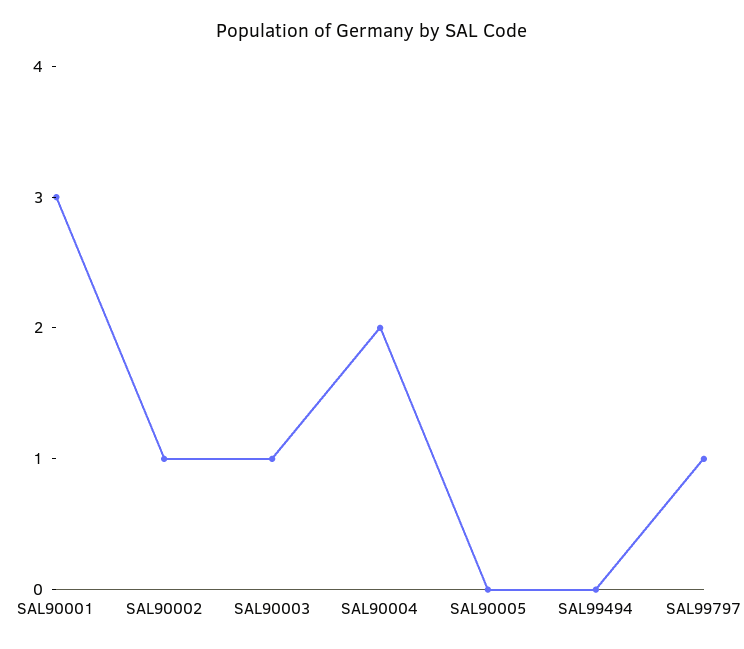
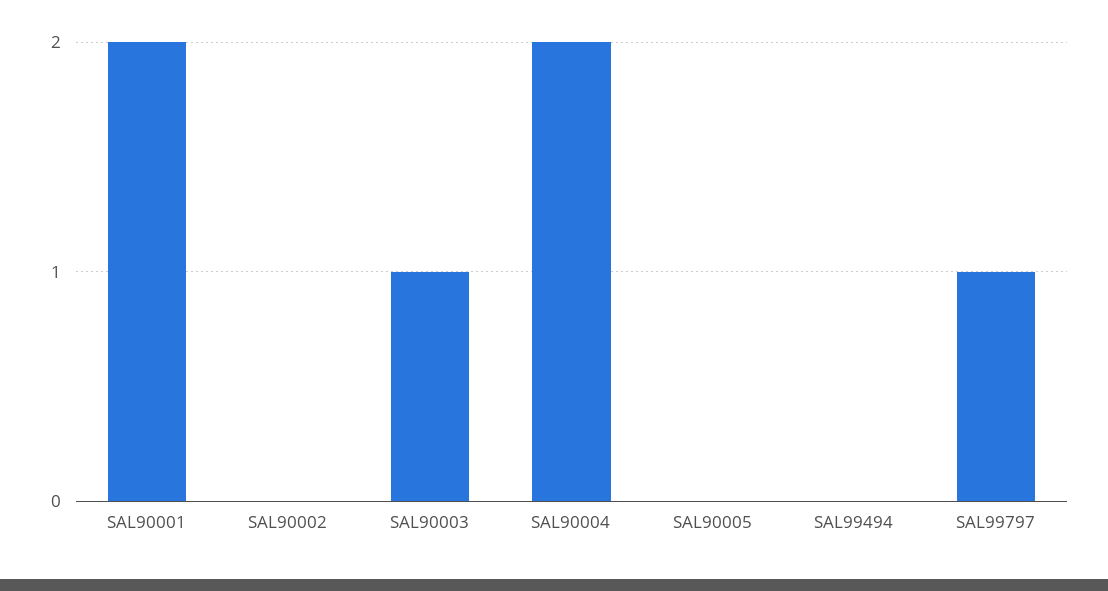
SAL90001: 3 -> 2
SAL90002: 1 -> 0

